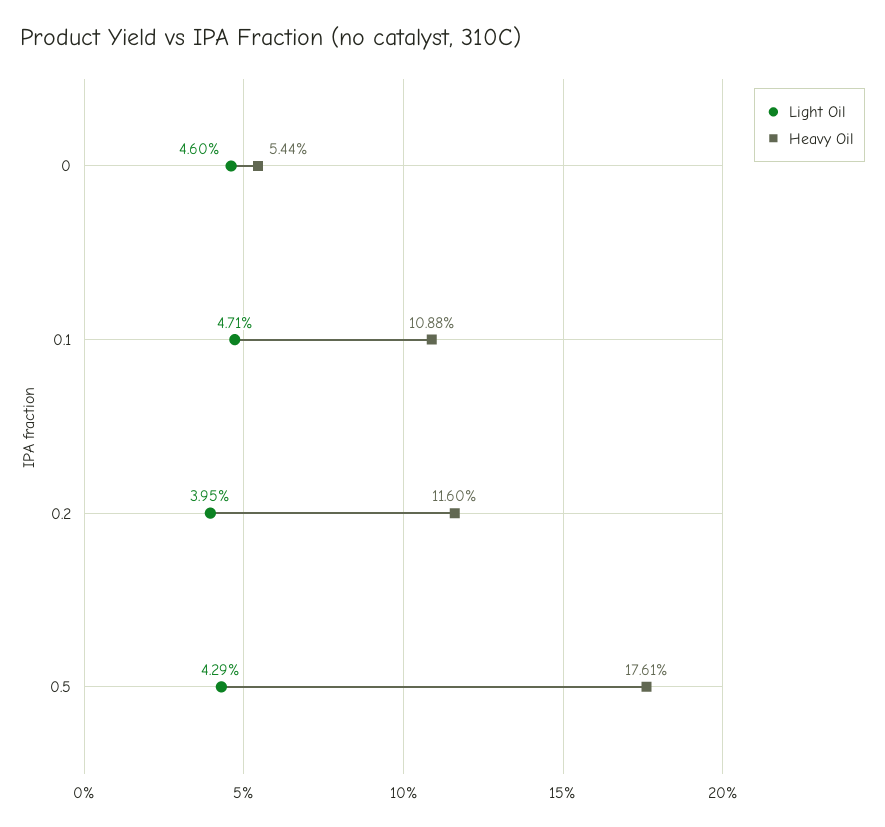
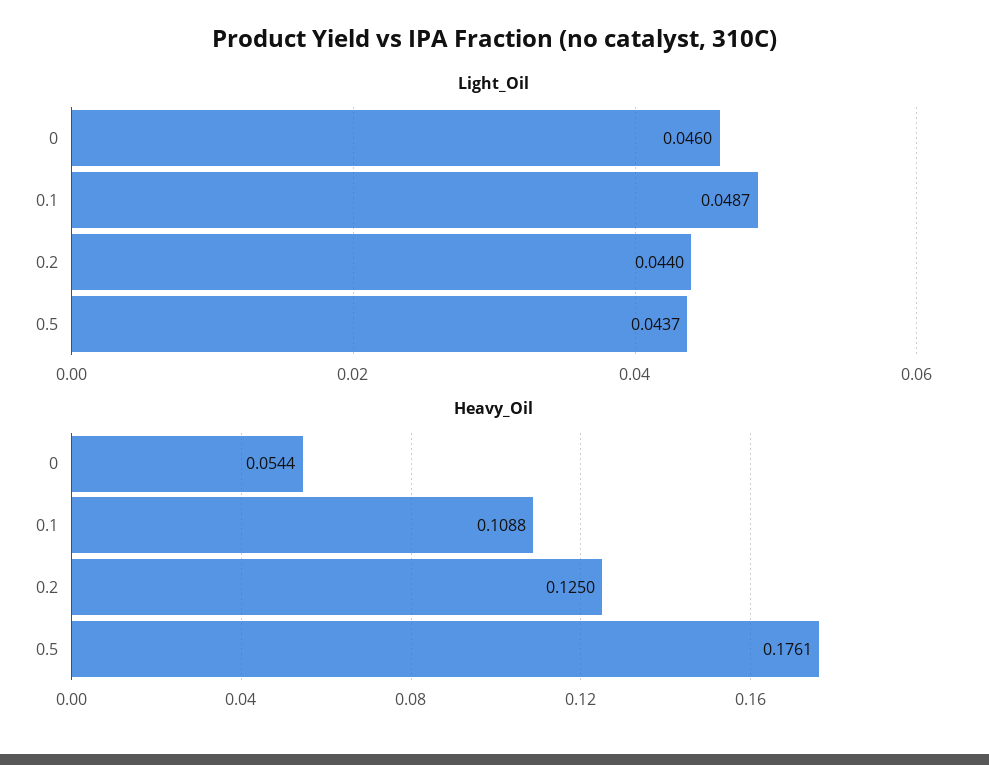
Light Oil, 0.1: 0.0471 -> 0.0487
Light Oil, 0.2: 0.0395 -> 0.044
Heavy Oil, 0.2: 0.116 -> 0.125
Light Oil, 0.5: 0.0429 -> 0.0437

